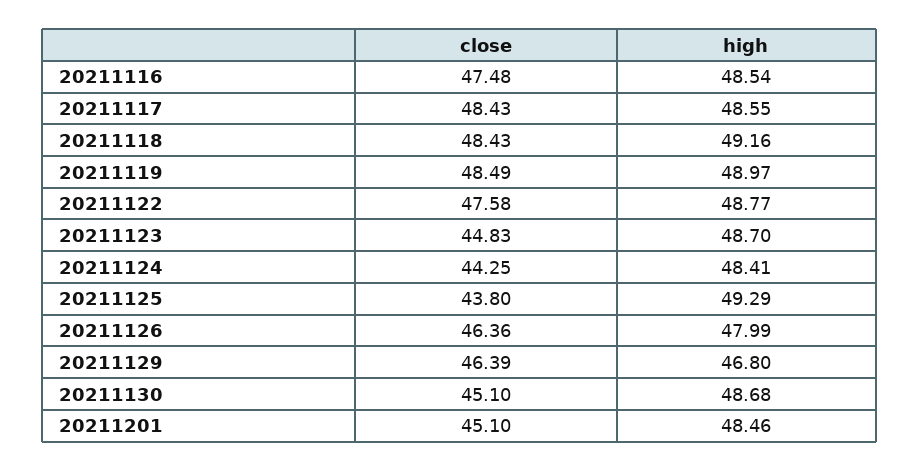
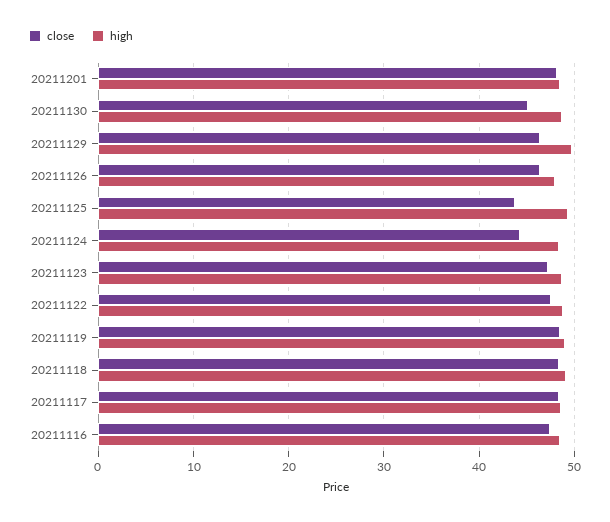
close, 20211123: 44.83 -> 47
high, 20211129: 46.8 -> 50
close, 20211201: 45.1 -> 48

